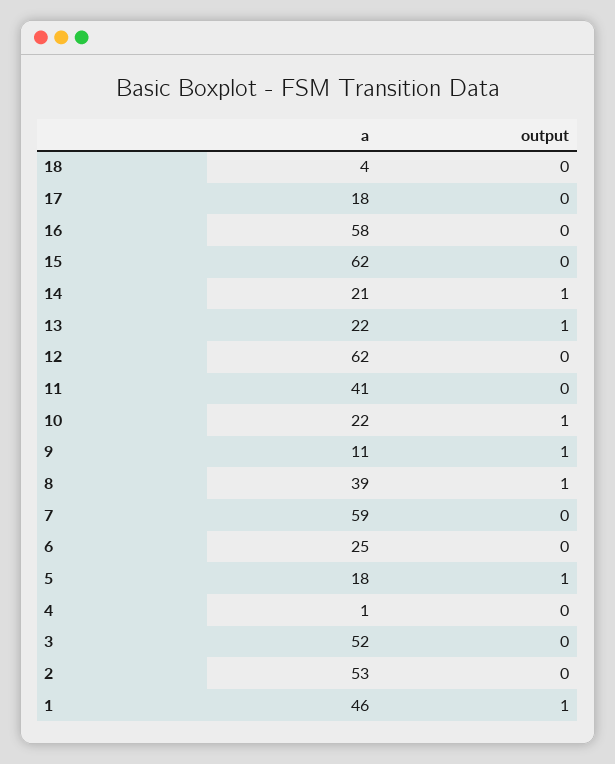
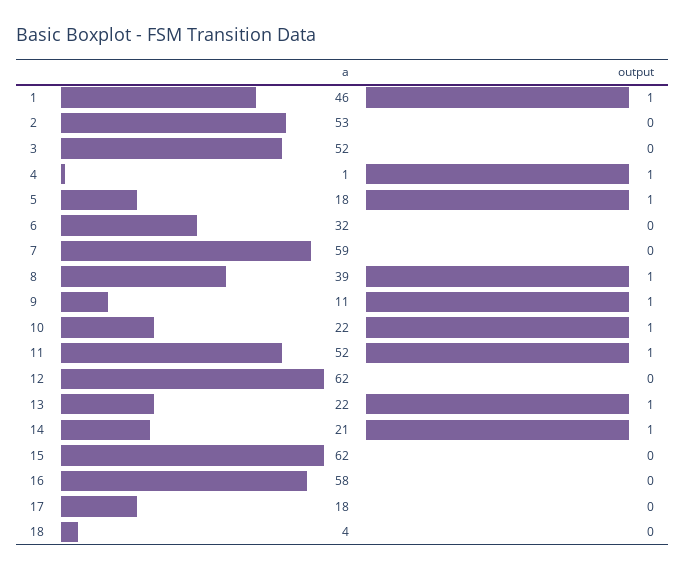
a, 11: 41 -> 52
output, 11: 0 -> 1
a, 6: 25 -> 32
output, 4: 0 -> 1

